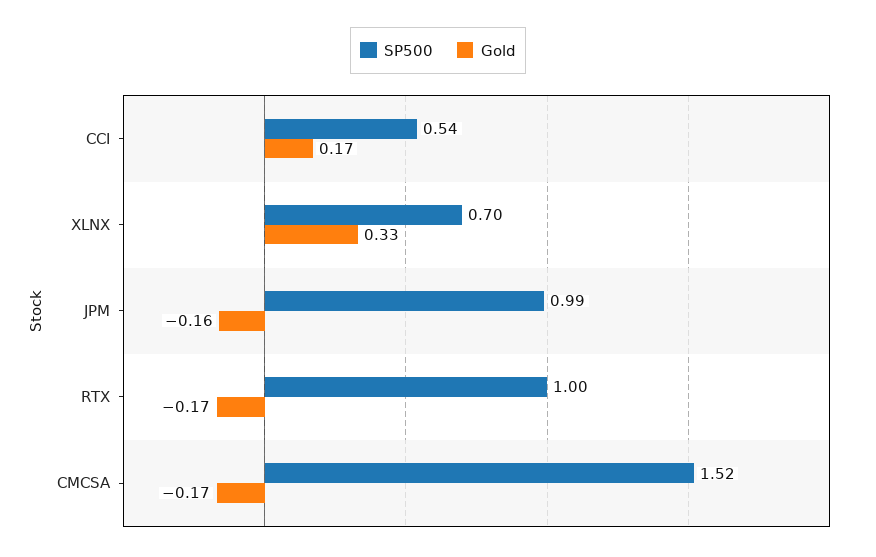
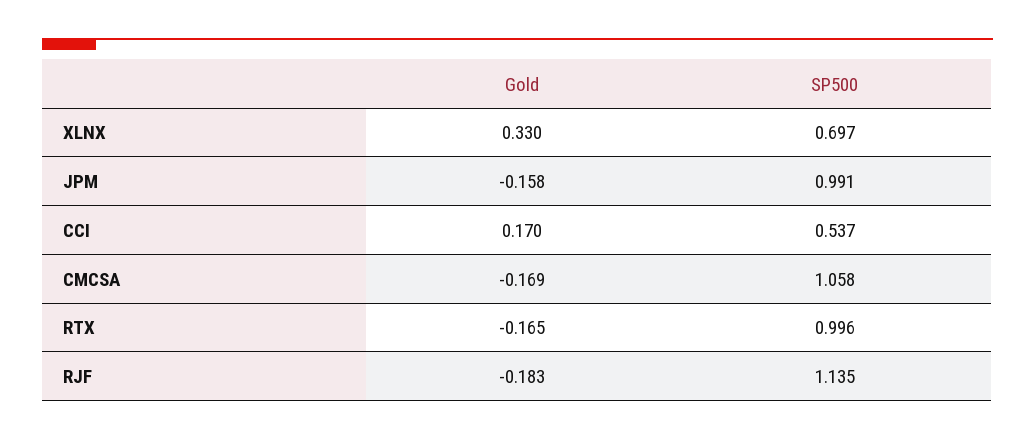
SP500, CMCSA: 1.52 -> 1.058
Gold, RJF: none -> -0.183
SP500, RJF: none -> 1.135

